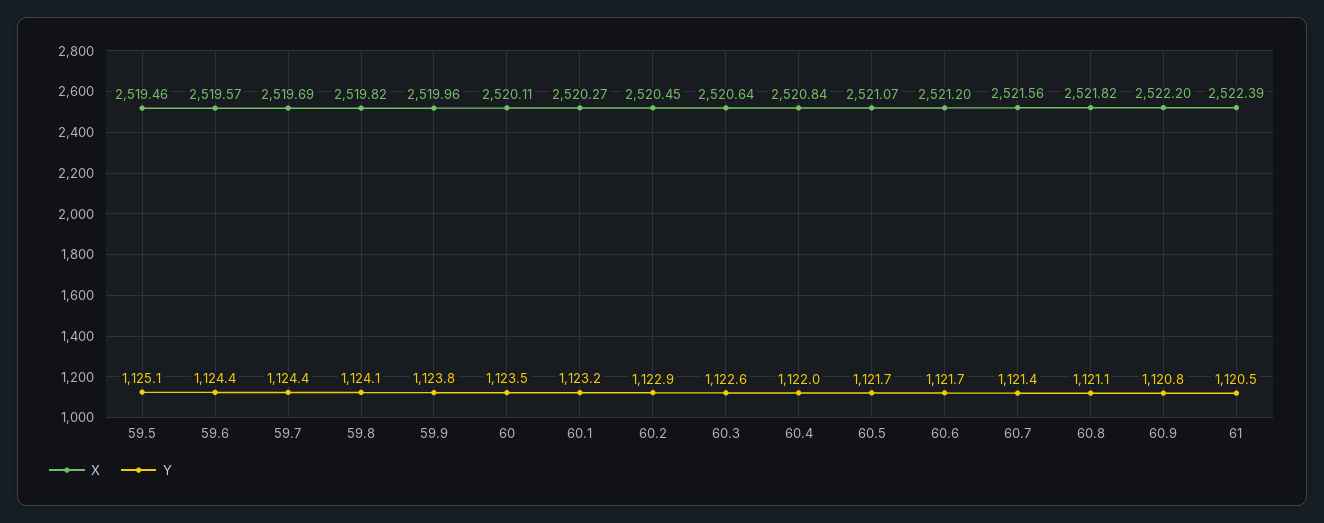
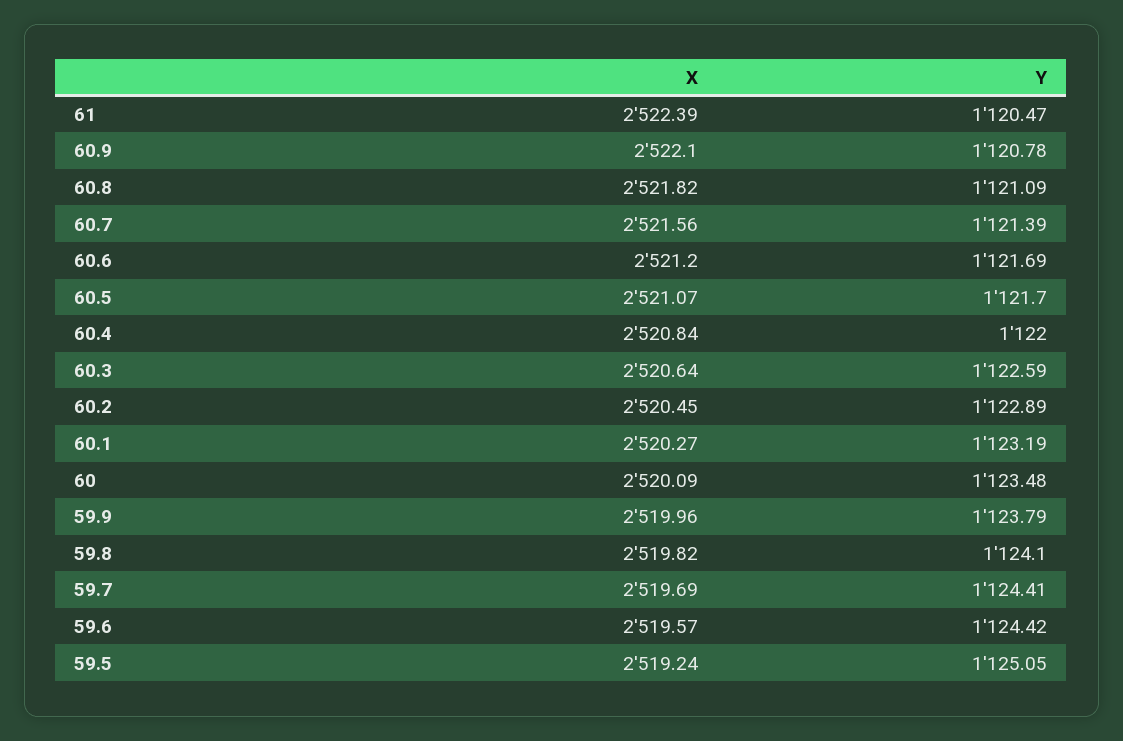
X, 59.5: 2519.46 -> 2519.24
X, 60: 2520.11 -> 2520.09
X, 60.9: 2522.2 -> 2522.1

